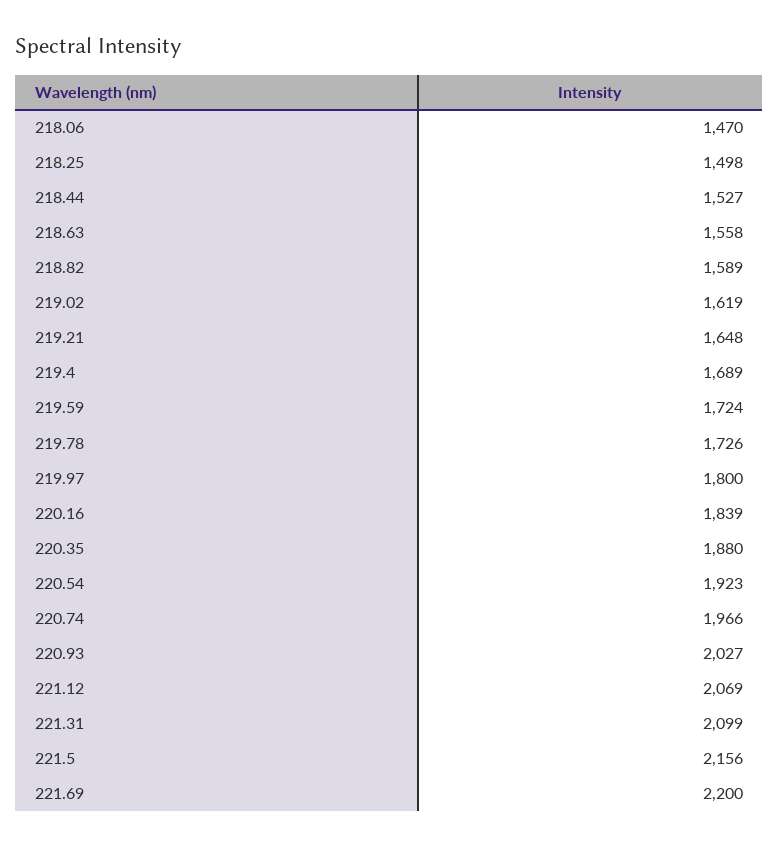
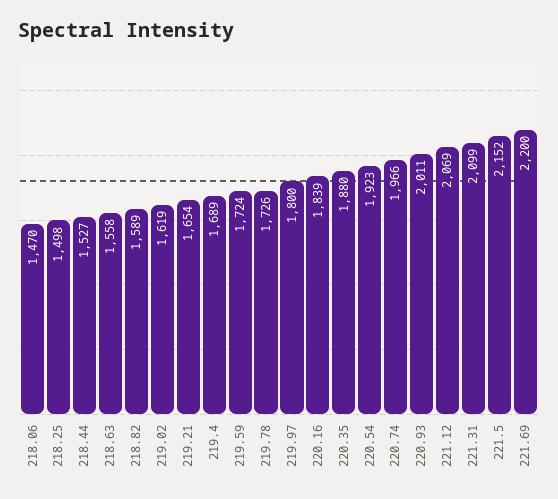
219.21: 1648 -> 1654
220.93: 2027 -> 2011
221.5: 2156 -> 2152

